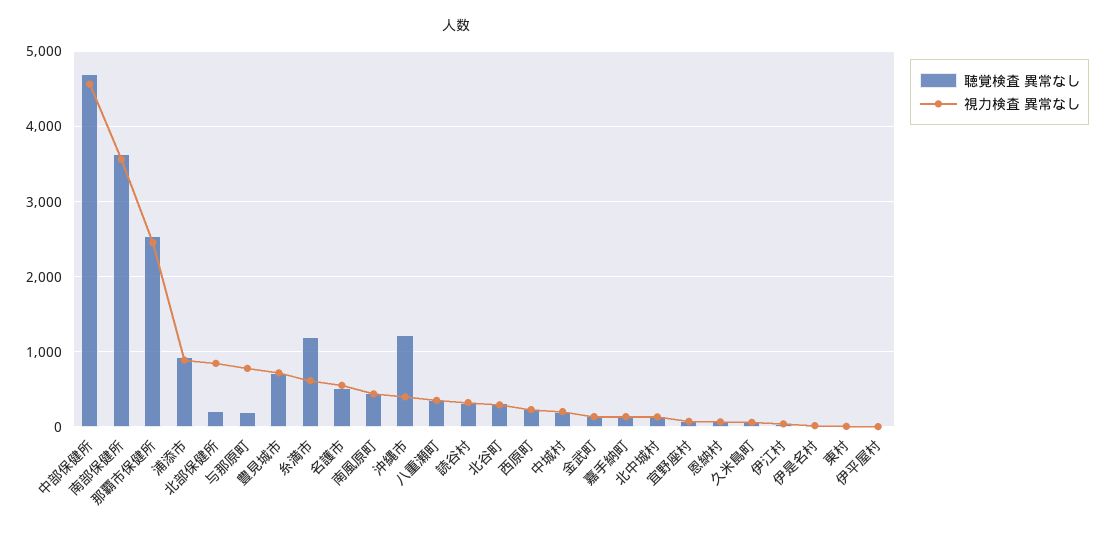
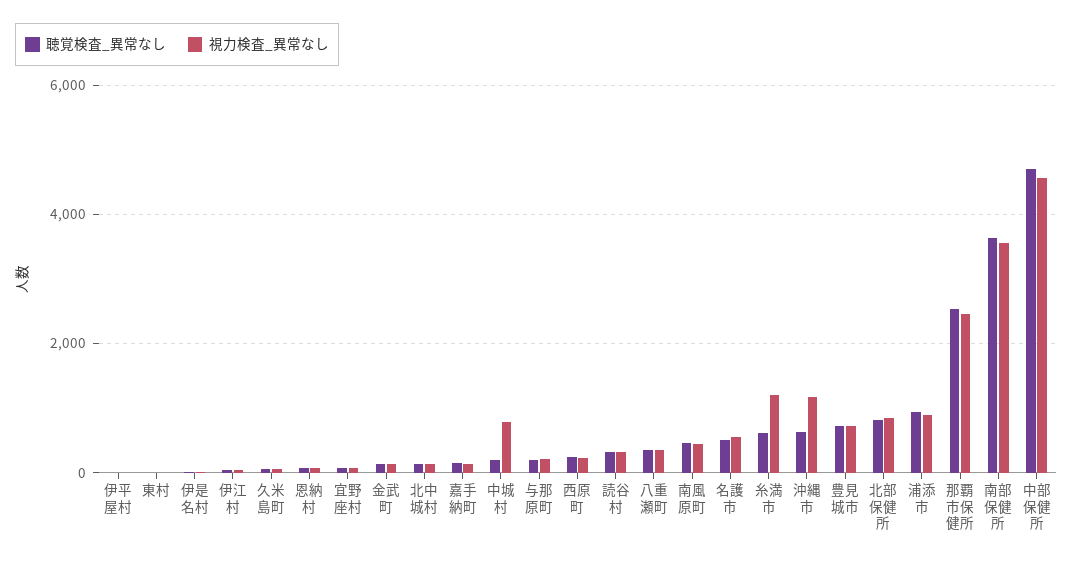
聴覚検査 異常なし, 北部保健所: 200 -> 800
視力検査 異常なし, 与那原町: 800 -> 200
聴覚検査 異常なし, 糸満市: 1200 -> 600
視力検査 異常なし, 糸満市: 600 -> 1200
聴覚検査 異常なし, 沖縄市: 1200 -> 600
視力検査 異常なし, 沖縄市: 400 -> 1200
聴覚検査 異常なし, 北谷町: 300 -> none
視力検査 異常なし, 北谷町: 300 -> none
視力検査 異常なし, 中城村: 200 -> 800

